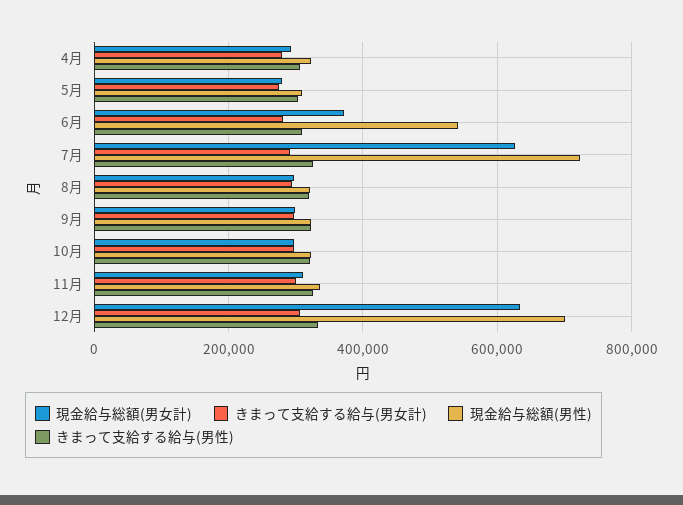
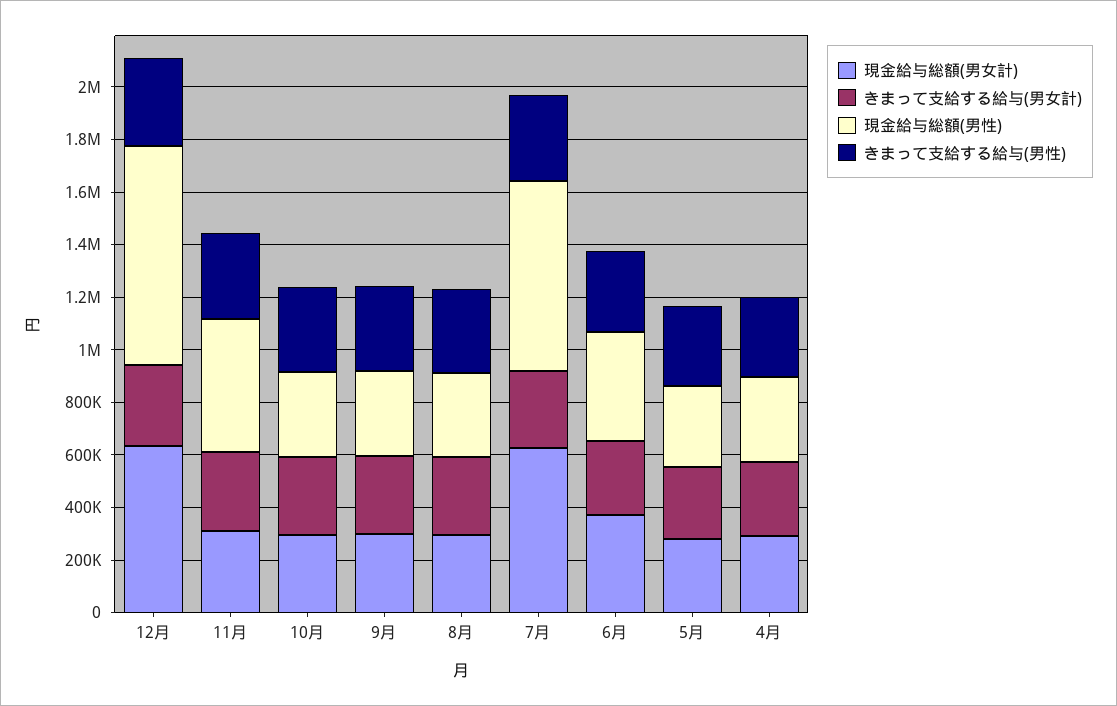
現金給与総額(男性), 6月: 540000 -> 400000
現金給与総額(男性), 11月: 340000 -> 500000
現金給与総額(男性), 12月: 700000 -> 850000

